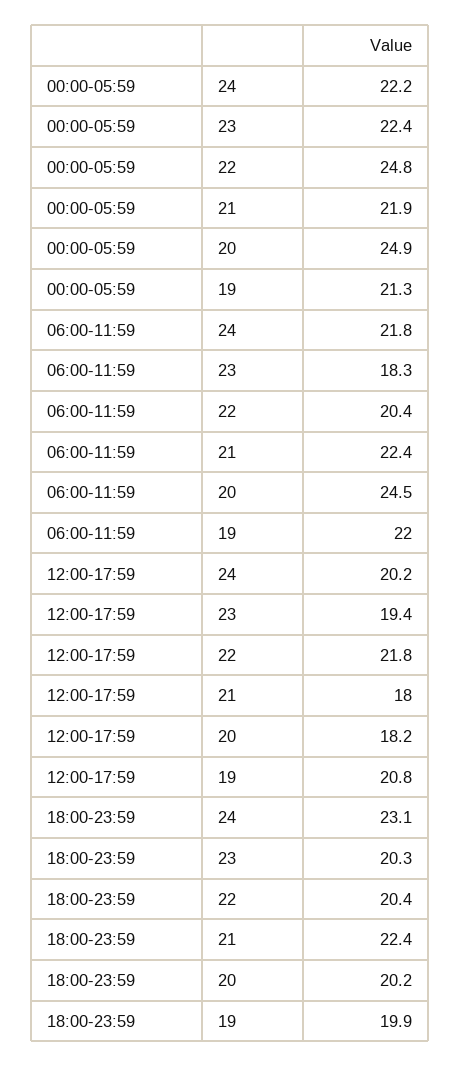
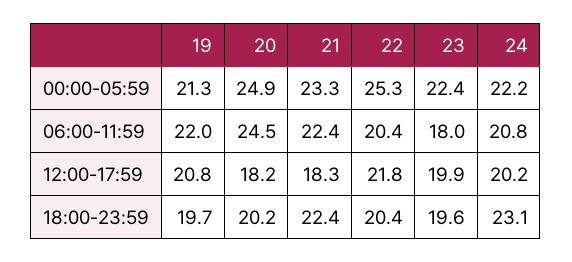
00:00-05:59, 22: 24.8 -> 25.3
00:00-05:59, 21: 21.9 -> 23.3
06:00-11:59, 24: 21.8 -> 20.8
06:00-11:59, 23: 18.3 -> 18
12:00-17:59, 23: 19.4 -> 19.9
12:00-17:59, 21: 18 -> 18.3
18:00-23:59, 23: 20.3 -> 19.6
18:00-23:59, 19: 19.9 -> 19.7

